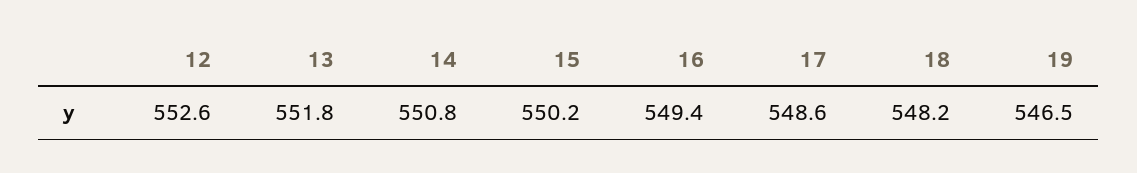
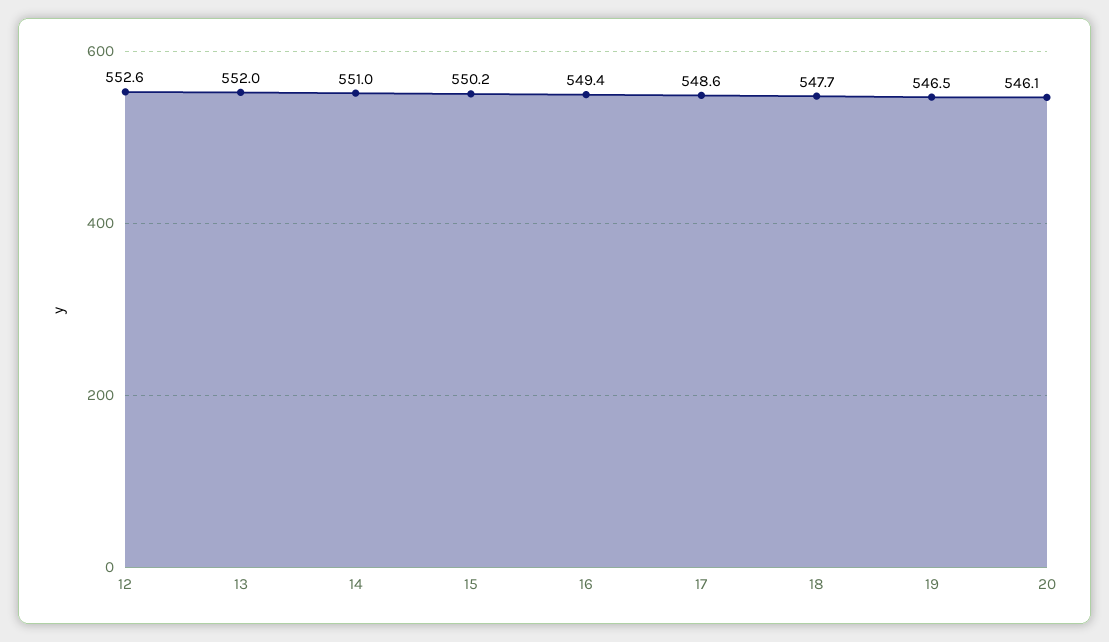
13: 551.8 -> 552
14: 550.8 -> 551
18: 548.2 -> 547.7
20: none -> 546.1

